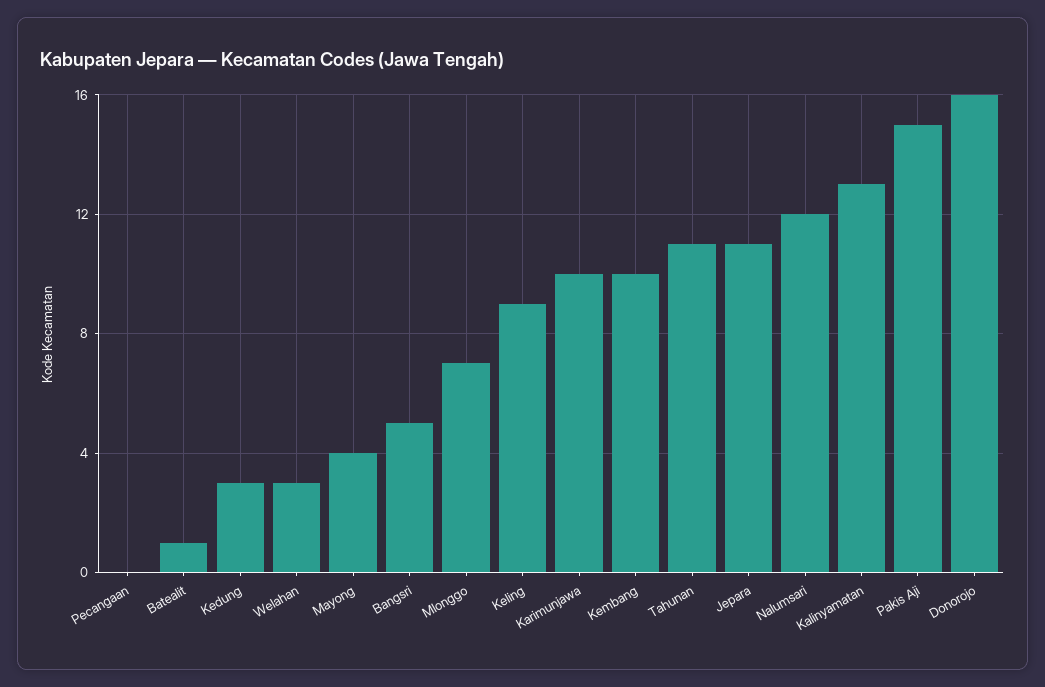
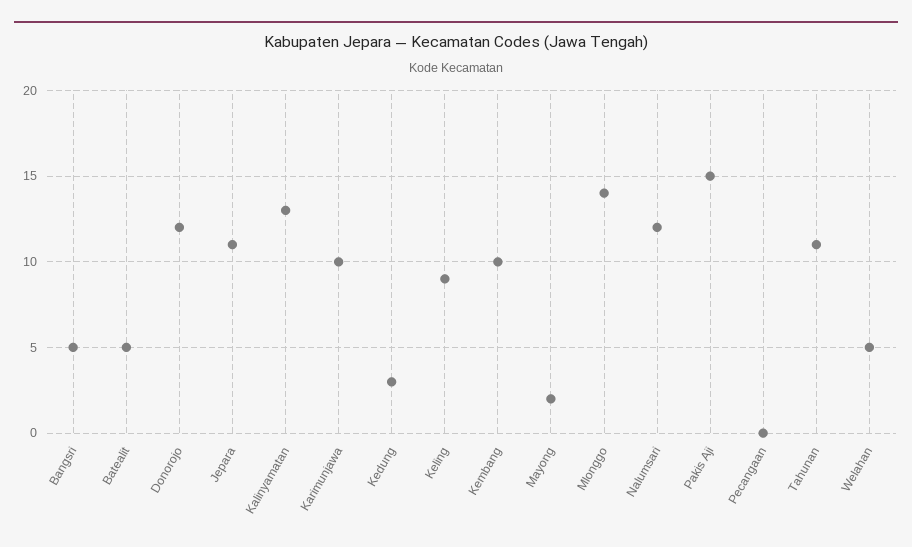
Batealit: 1 -> 5
Welahan: 3 -> 5
Mayong: 4 -> 2
Mlonggo: 7 -> 14
Donorojo: 16 -> 12

